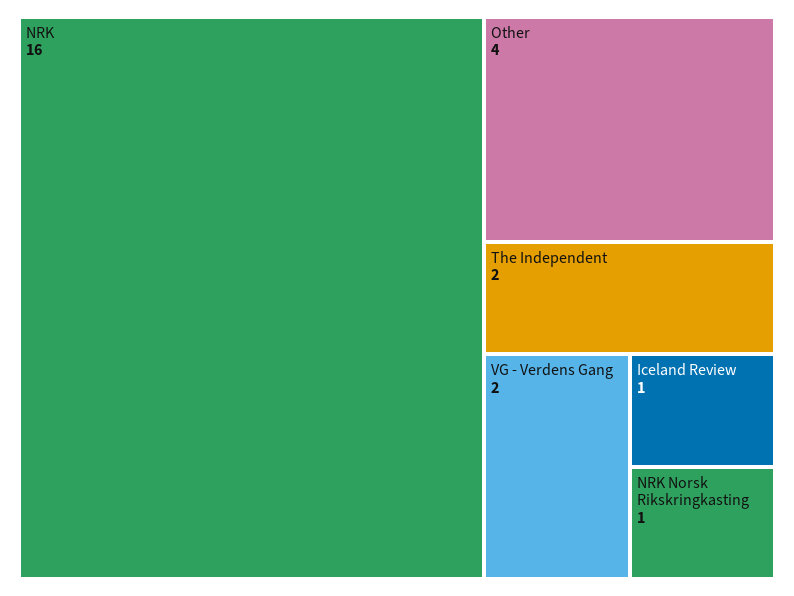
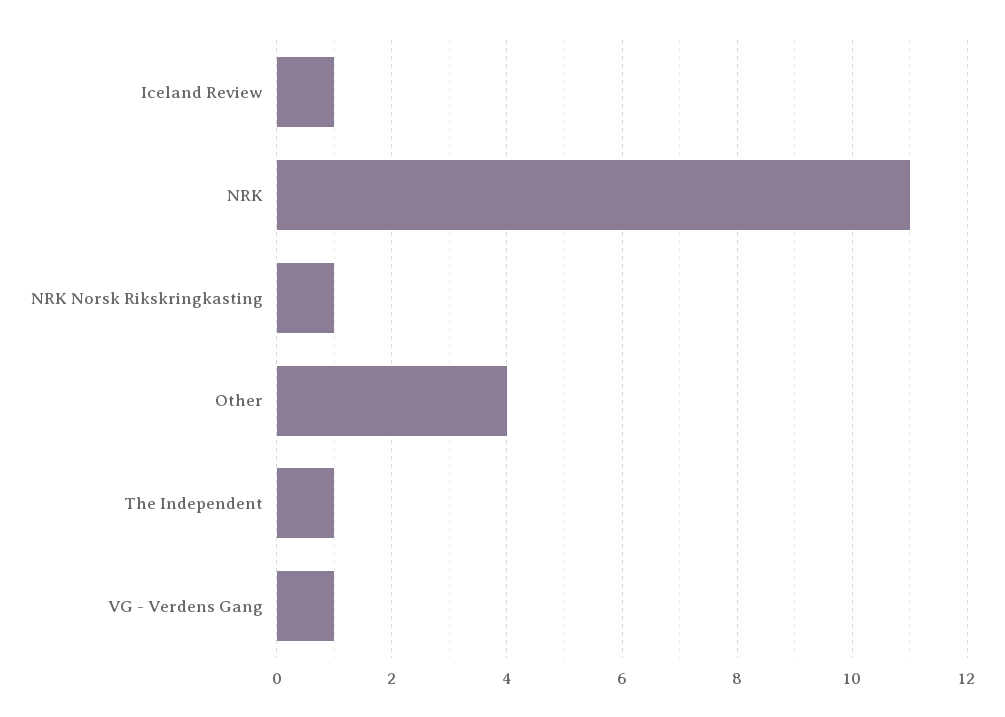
NRK: 16 -> 11
The Independent: 2 -> 1
VG - Verdens Gang: 2 -> 1

